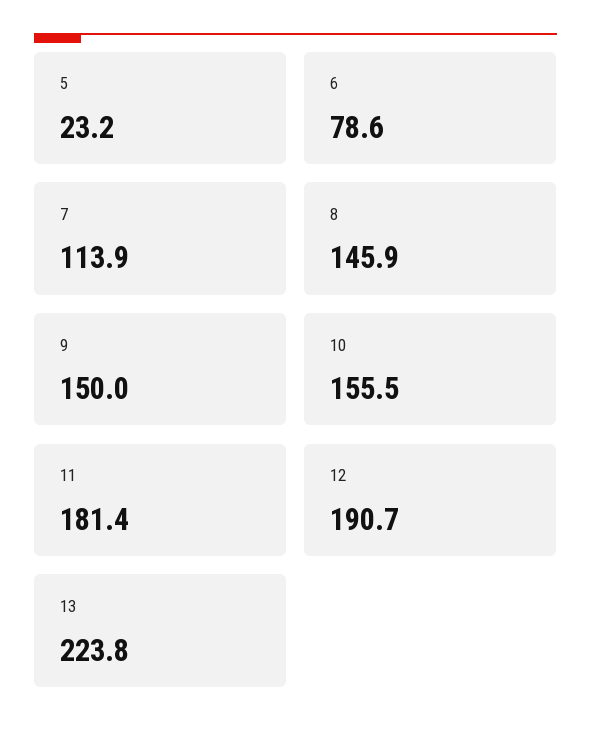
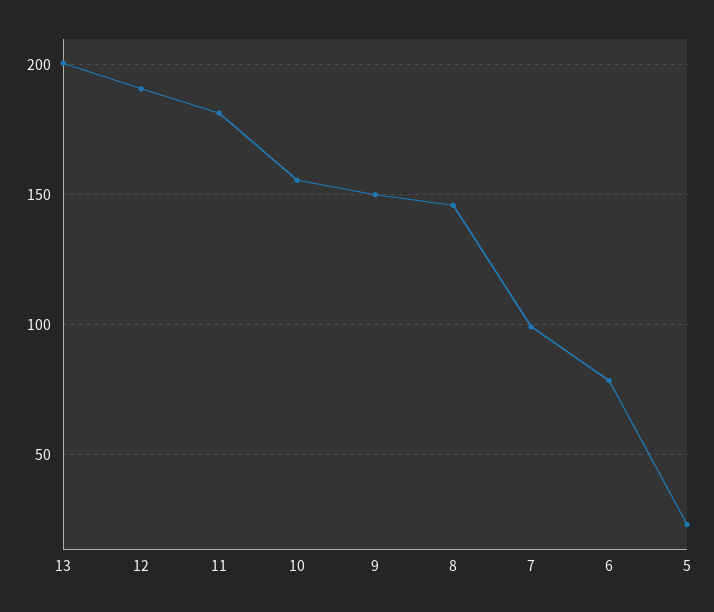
7: 113.9 -> 100
13: 223.8 -> 200

